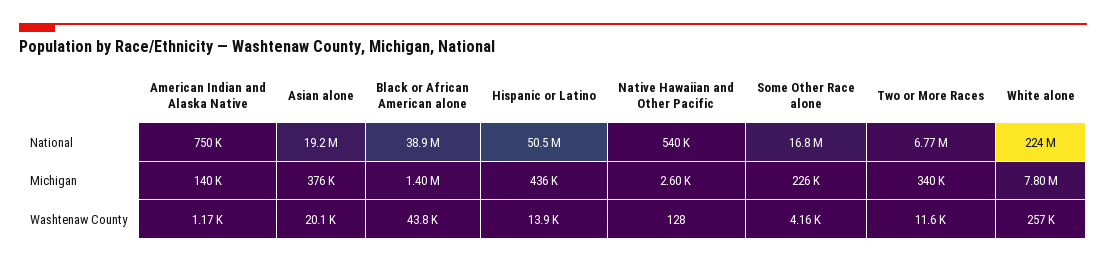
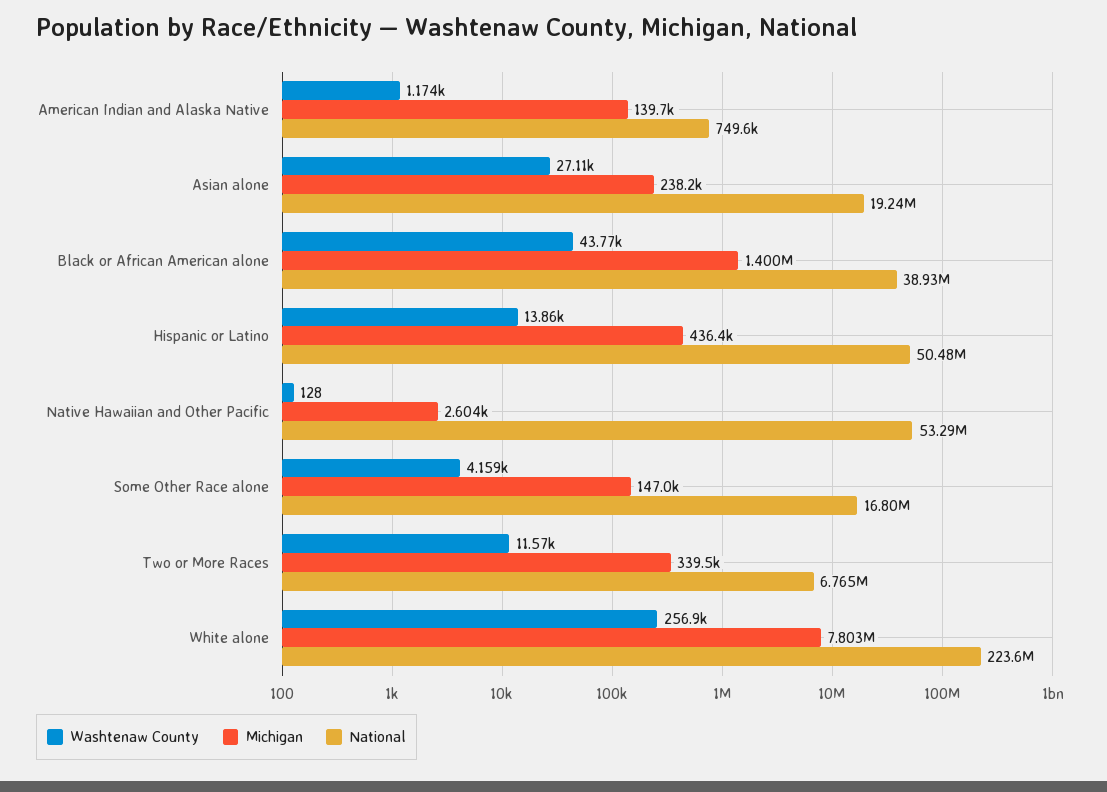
National, Native Hawaiian and Other Pacific: 540000 -> 53290000
Michigan, Asian alone: 376000 -> 238200
Michigan, Some Other Race alone: 226000 -> 147000
Washtenaw County, Asian alone: 20100 -> 27110

